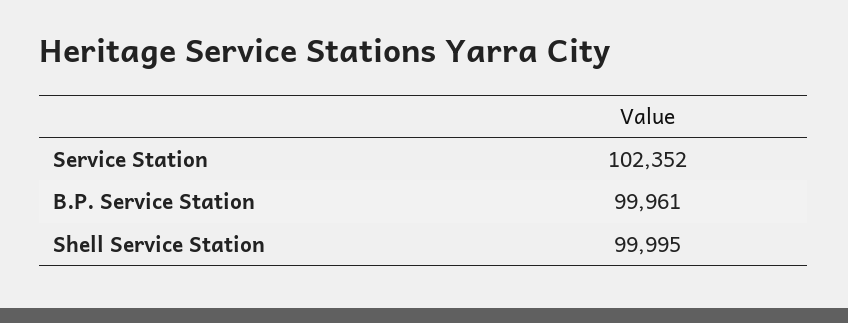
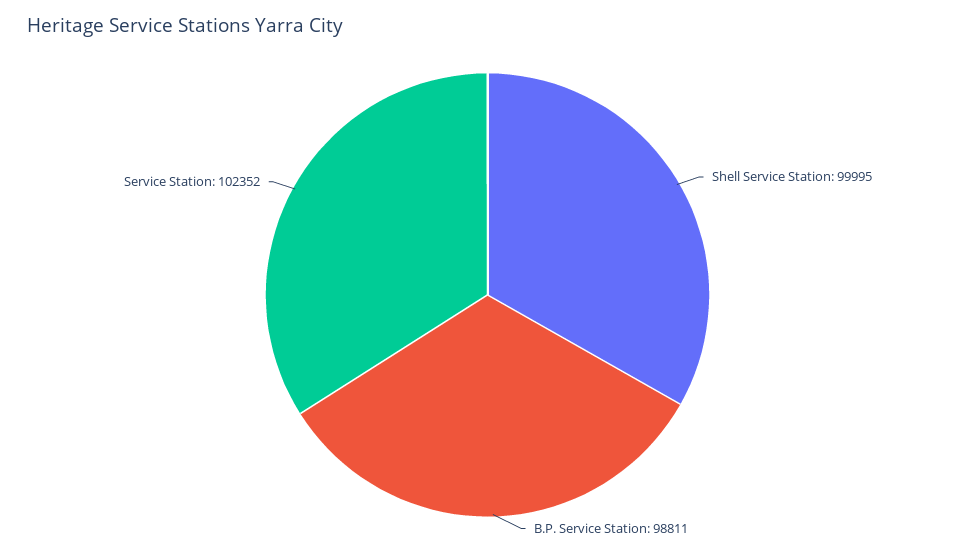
B.P. Service Station: 99961 -> 98811

